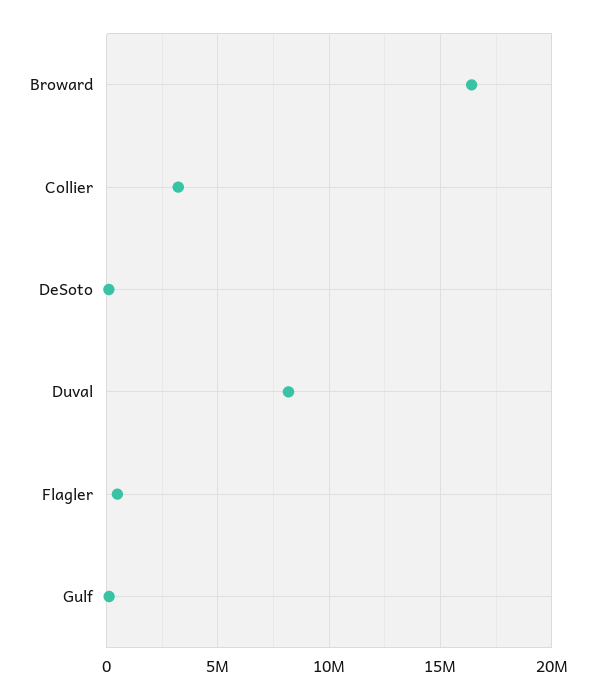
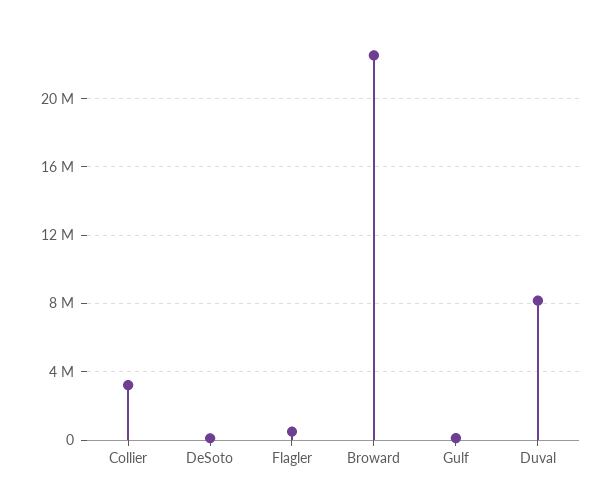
Broward: 16500000 -> 22500000

